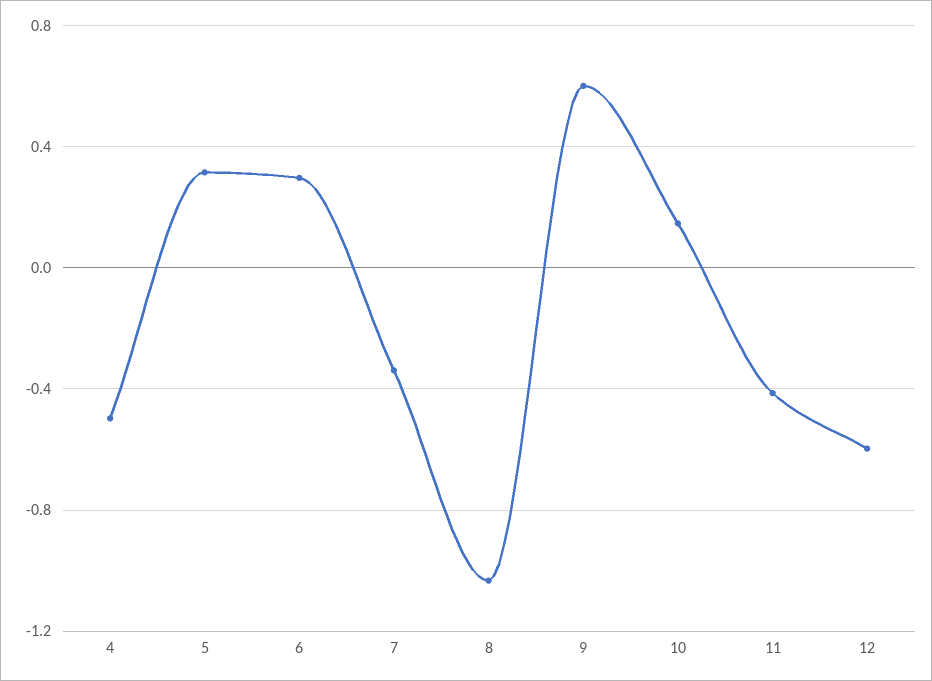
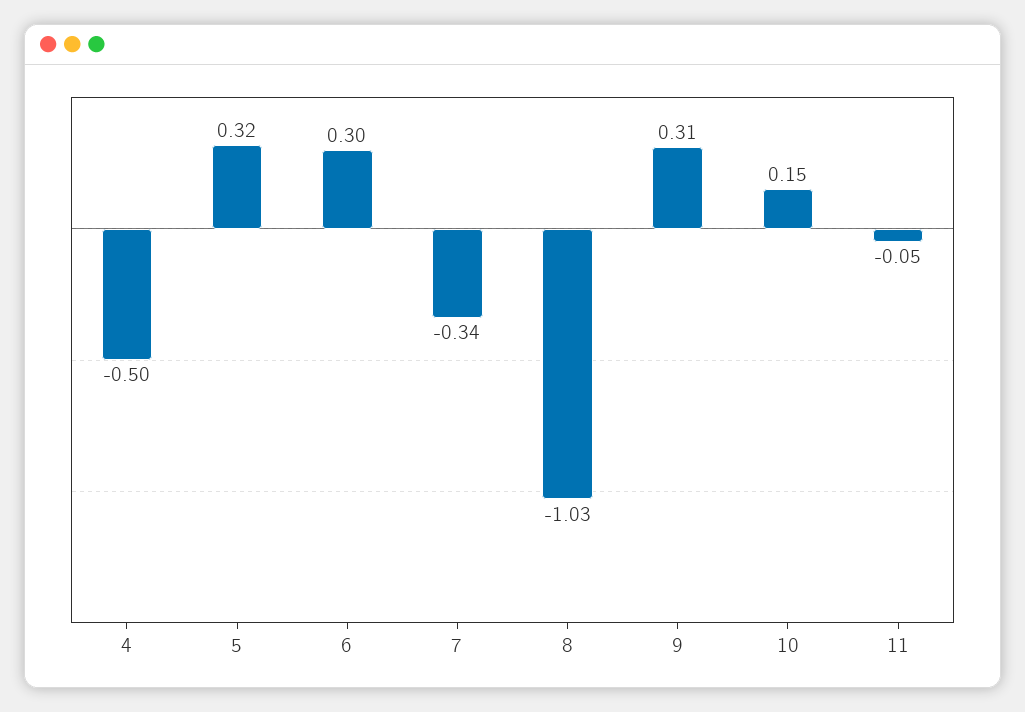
9: 0.6 -> 0.31
11: -0.4 -> -0.05
12: -0.6 -> none

